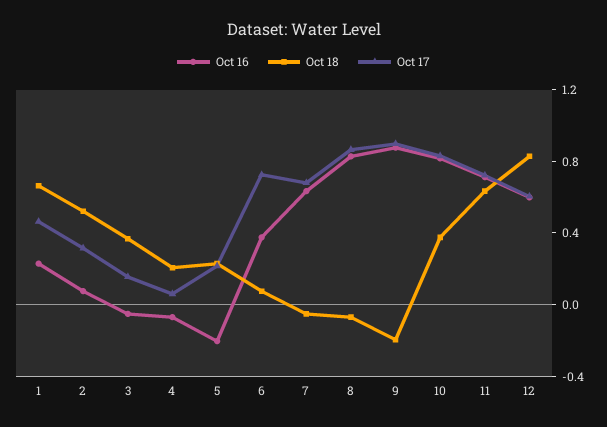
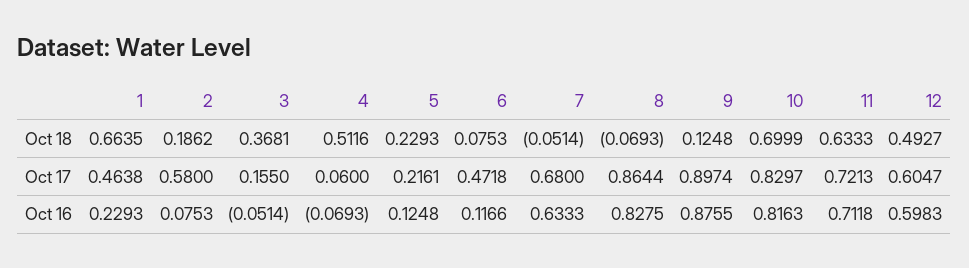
Oct 18, 2: 0.5 -> 0.1862
Oct 17, 2: 0.3 -> 0.58
Oct 18, 4: 0.2 -> 0.5116
Oct 16, 5: -0.2 -> 0.1248
Oct 16, 6: 0.4 -> 0.1166
Oct 17, 6: 0.7 -> 0.4718
Oct 18, 9: -0.2 -> 0.1248
Oct 18, 10: 0.4 -> 0.6999
Oct 18, 12: 0.8 -> 0.4927

